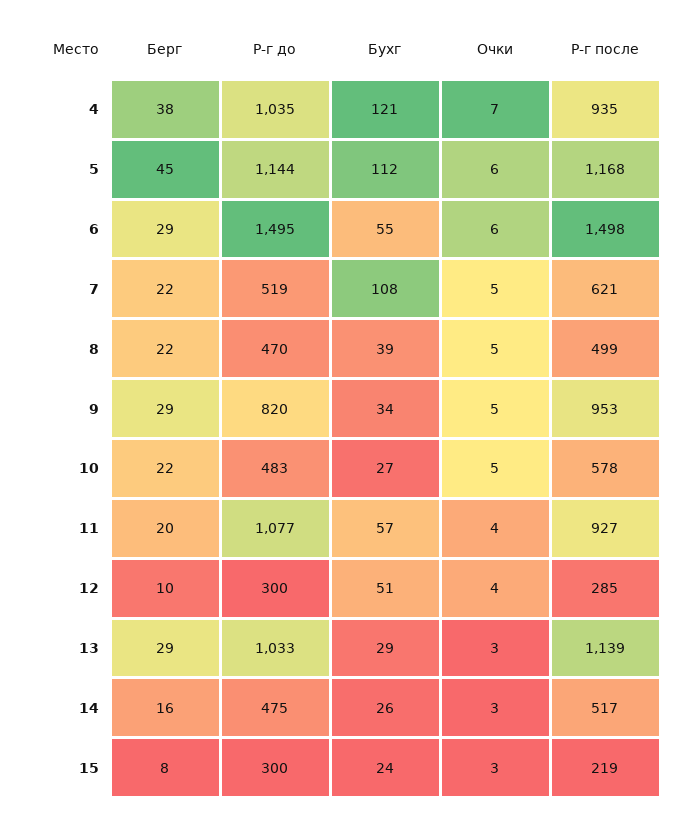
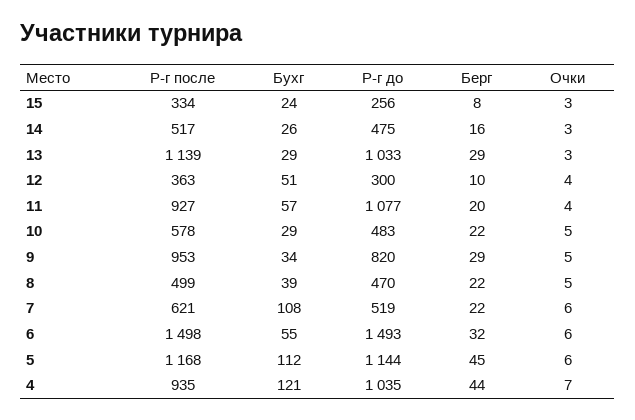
Берг, 4: 38 -> 44
Берг, 6: 29 -> 32
Р-г до, 6: 1495 -> 1493
Очки, 7: 5 -> 6
Бухг, 10: 27 -> 29
Р-г после, 12: 285 -> 363
Р-г до, 15: 300 -> 256
Р-г после, 15: 219 -> 334

